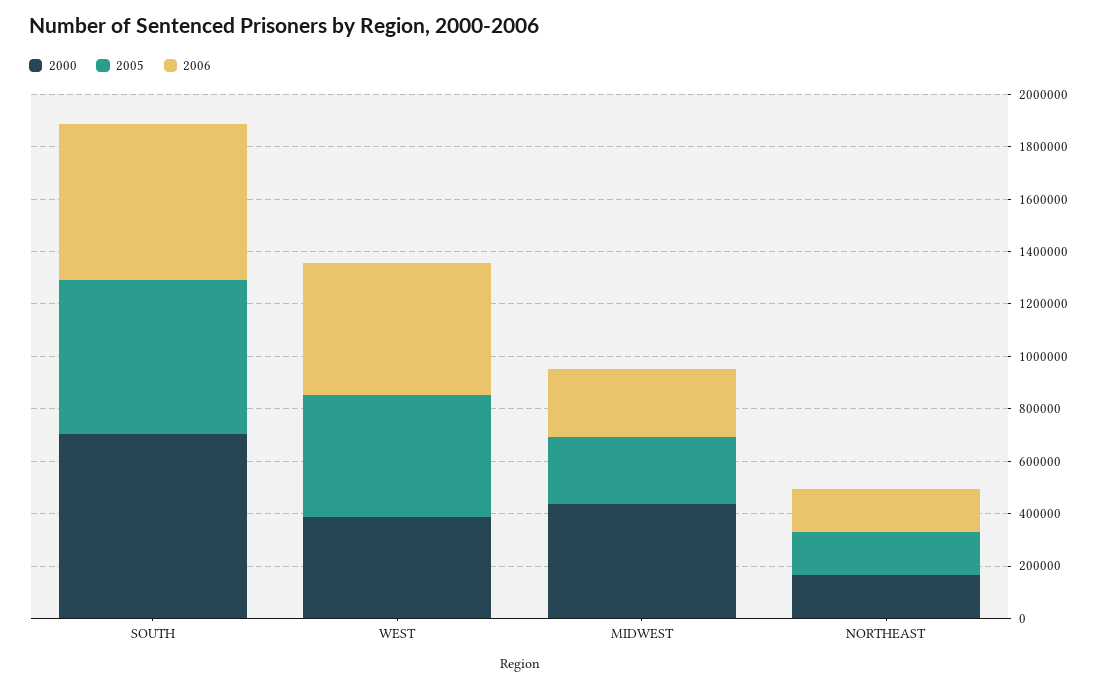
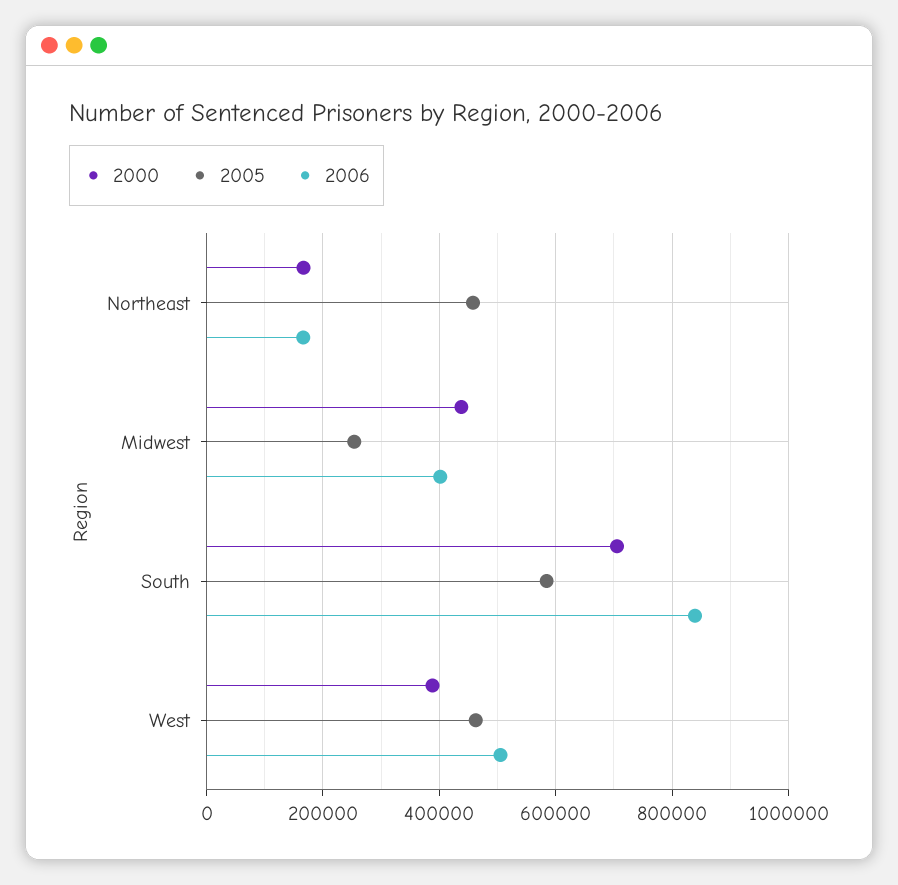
2006, SOUTH: 600000 -> 840000
2006, MIDWEST: 250000 -> 400000
2005, NORTHEAST: 150000 -> 460000

